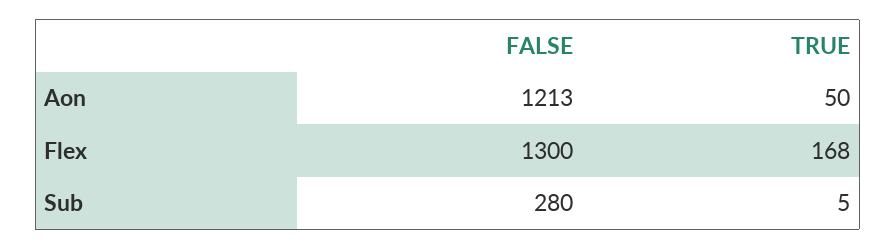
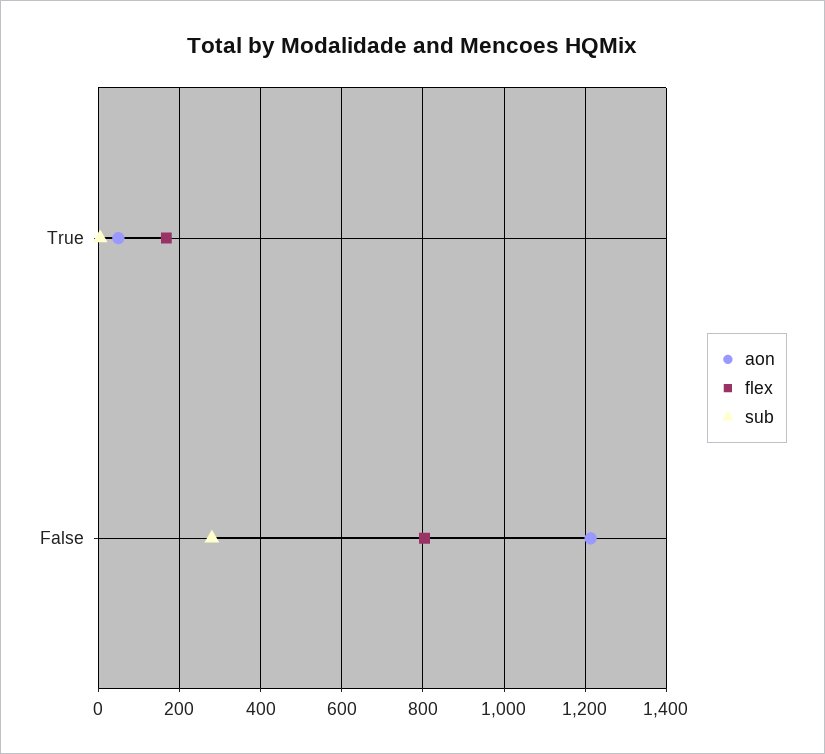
Flex, FALSE: 1300 -> 800

